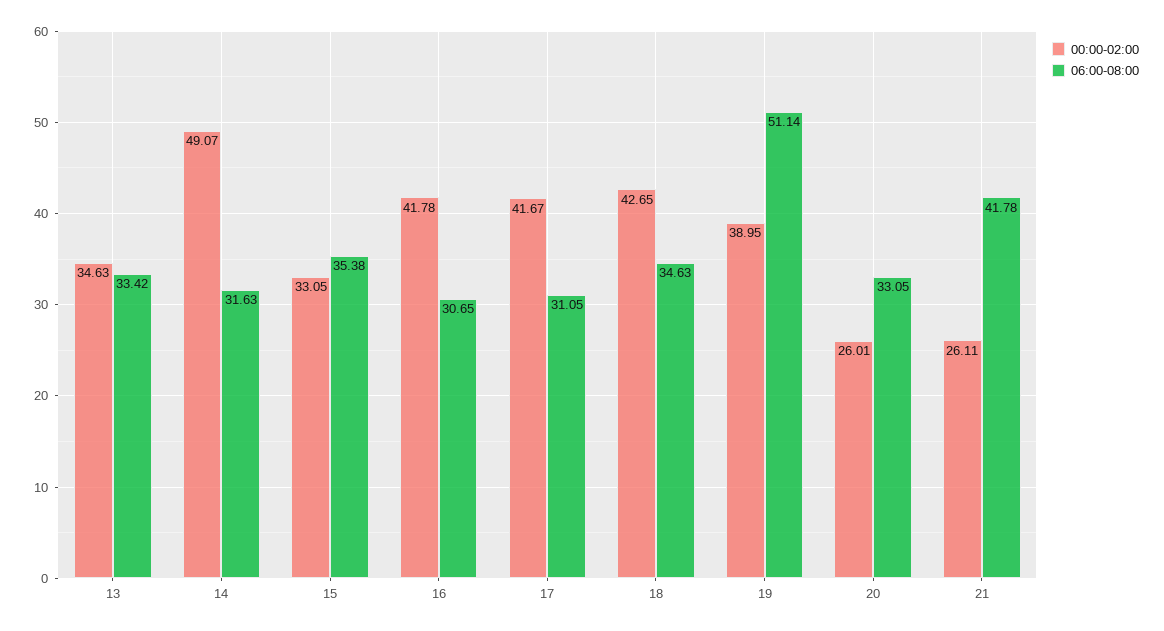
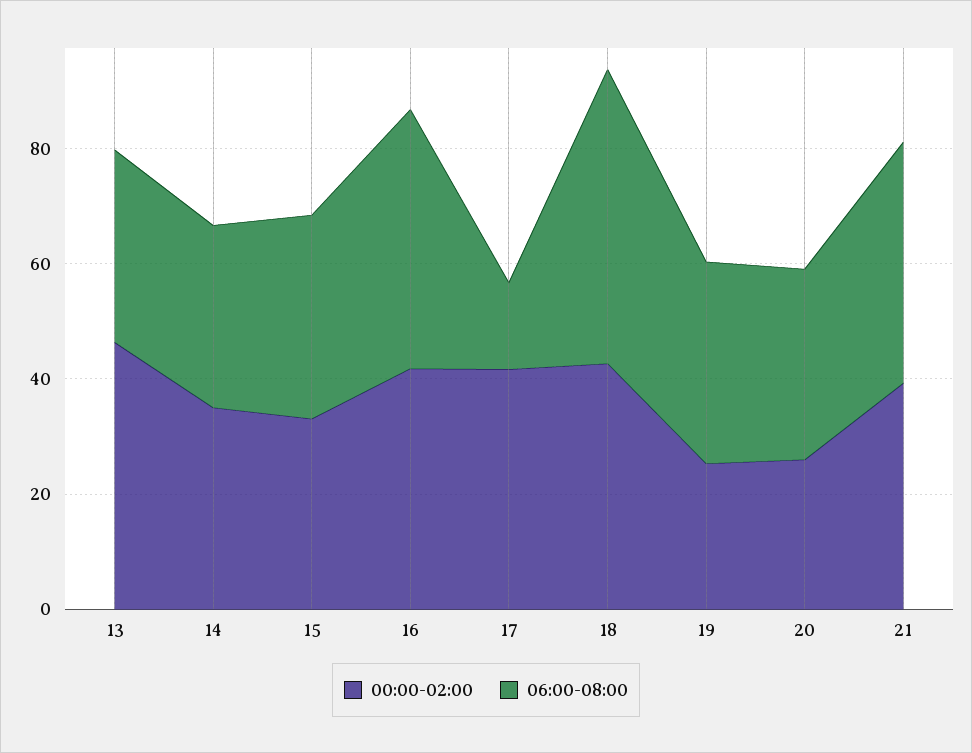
00:00-02:00, 13: 34.63 -> 45
00:00-02:00, 14: 49.07 -> 35
06:00-08:00, 16: 30.65 -> 45
06:00-08:00, 17: 31.05 -> 15
06:00-08:00, 18: 34.63 -> 50
00:00-02:00, 19: 38.95 -> 25
06:00-08:00, 19: 51.14 -> 35
00:00-02:00, 21: 26.11 -> 40

